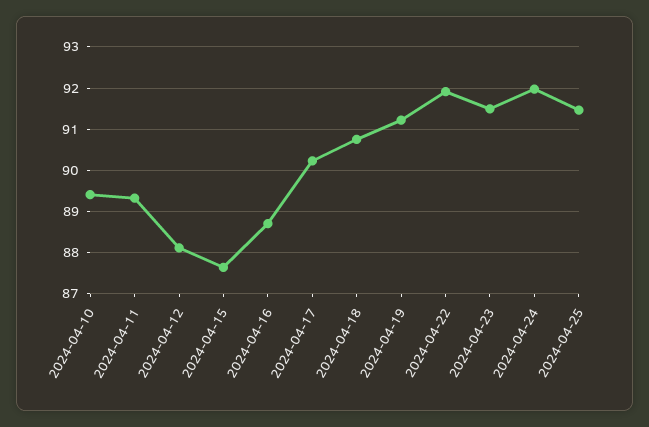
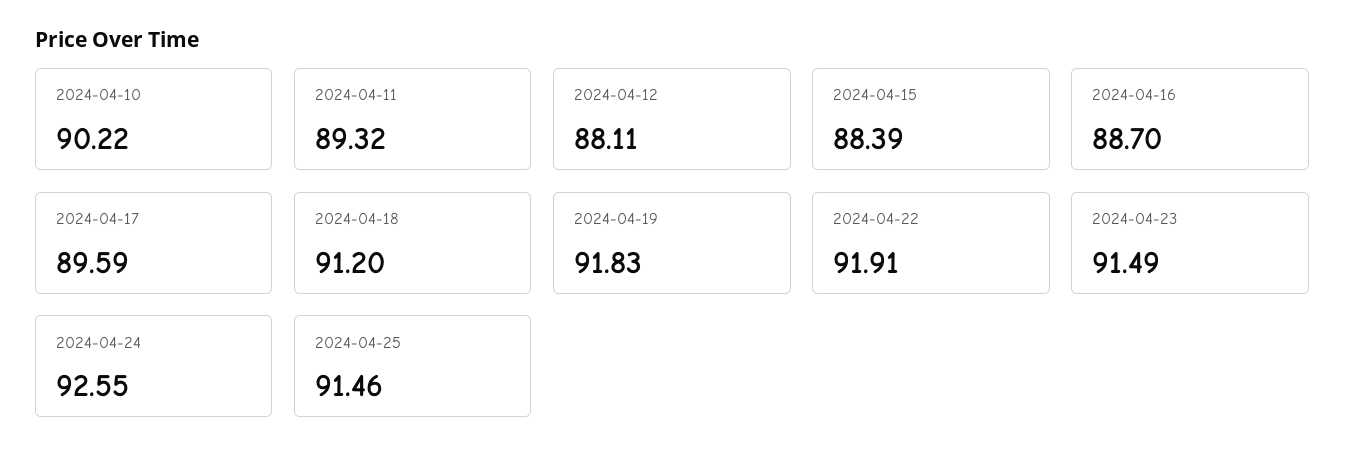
2024-04-10: 89.4 -> 90.22
2024-04-15: 87.6 -> 88.39
2024-04-17: 90.2 -> 89.59
2024-04-18: 90.8 -> 91.2
2024-04-19: 91.2 -> 91.83
2024-04-24: 92 -> 92.55

